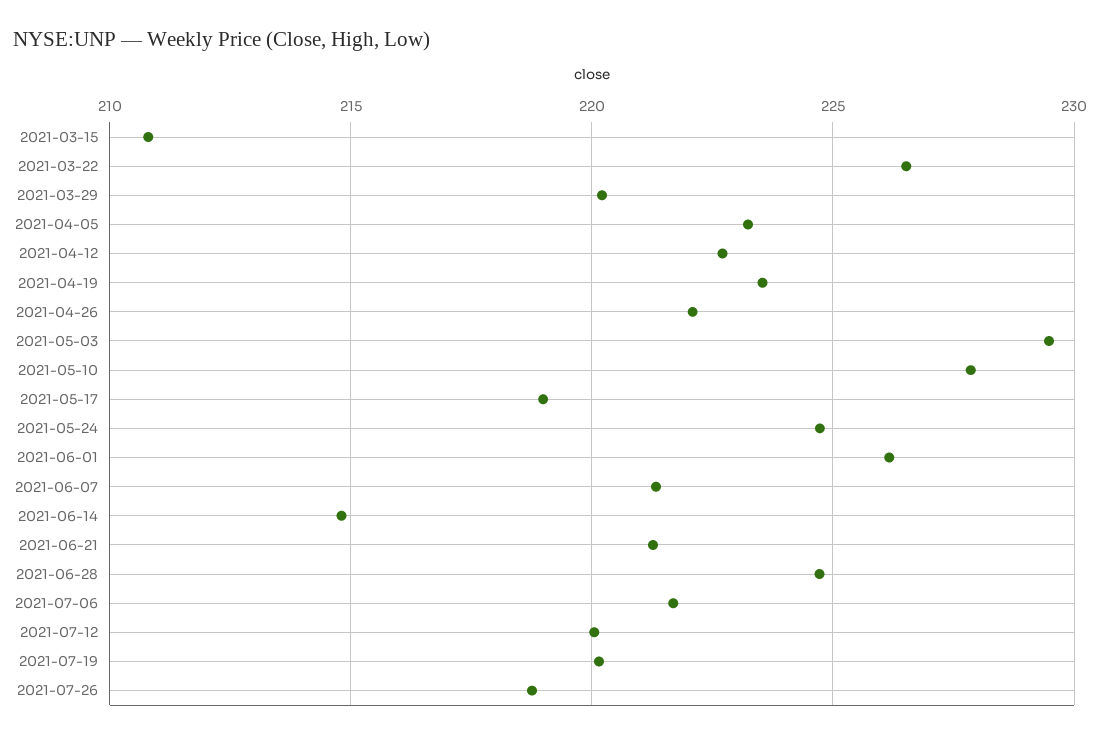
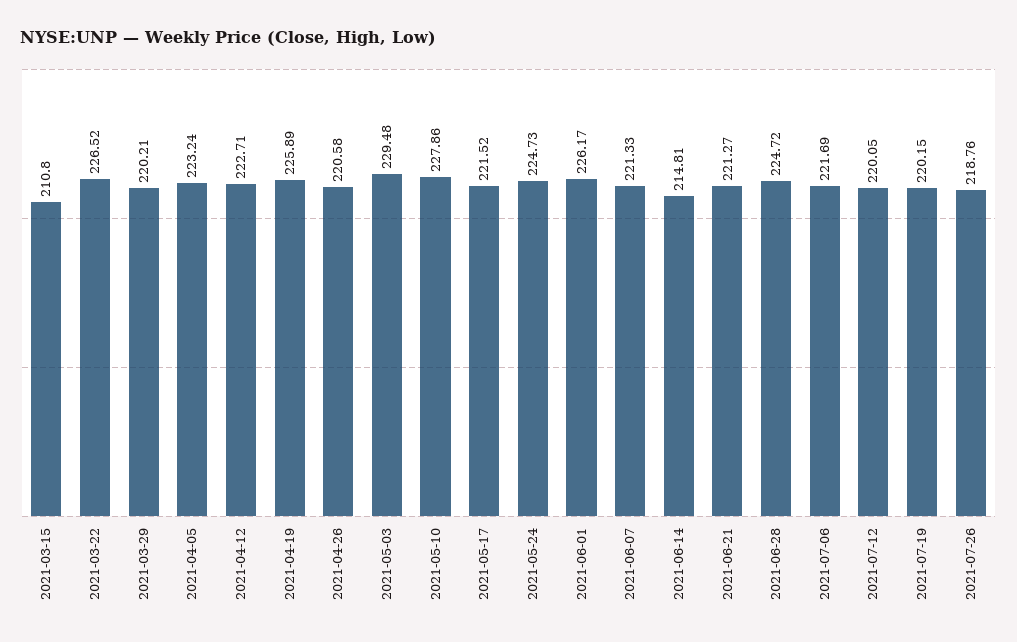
2021-04-19: 223.5 -> 225.89
2021-04-26: 222 -> 220.58
2021-05-17: 219 -> 221.52

